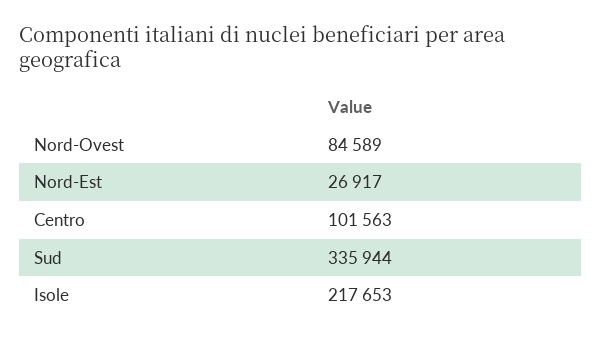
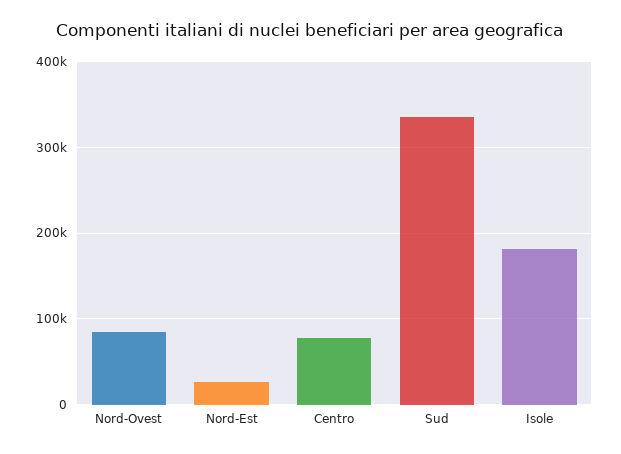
Centro: 101563 -> 80000
Isole: 217653 -> 180000

